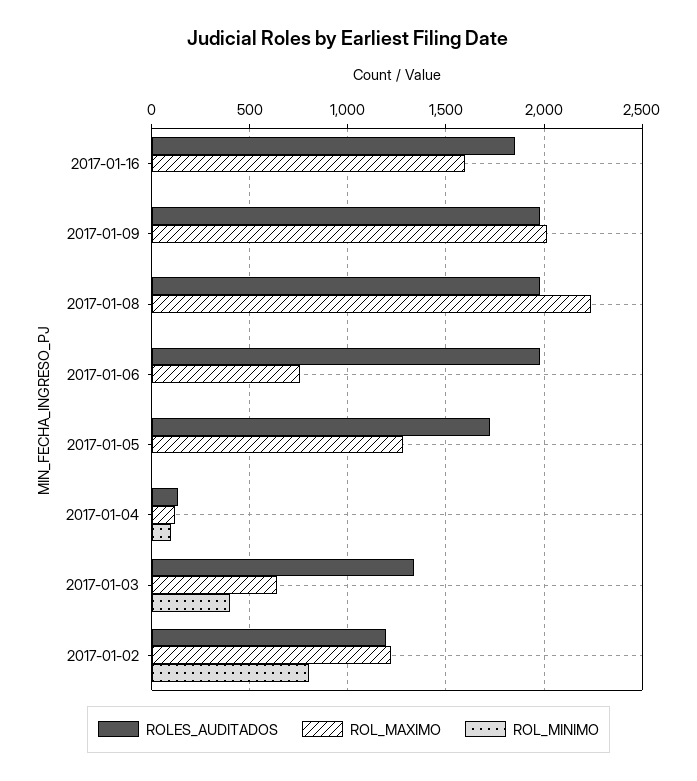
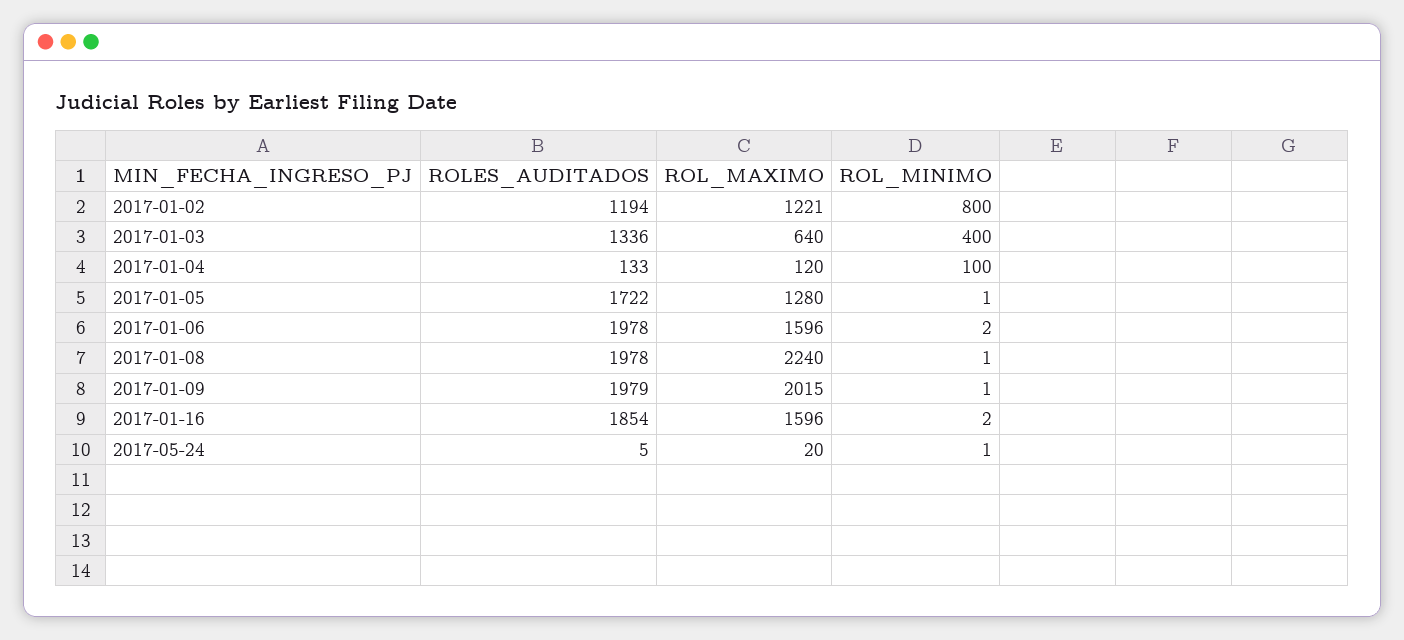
ROL_MAXIMO, 2017-01-06: 750 -> 1596
ROLES_AUDITADOS, 2017-05-24: none -> 5
ROL_MAXIMO, 2017-05-24: none -> 20
ROL_MINIMO, 2017-05-24: none -> 1

